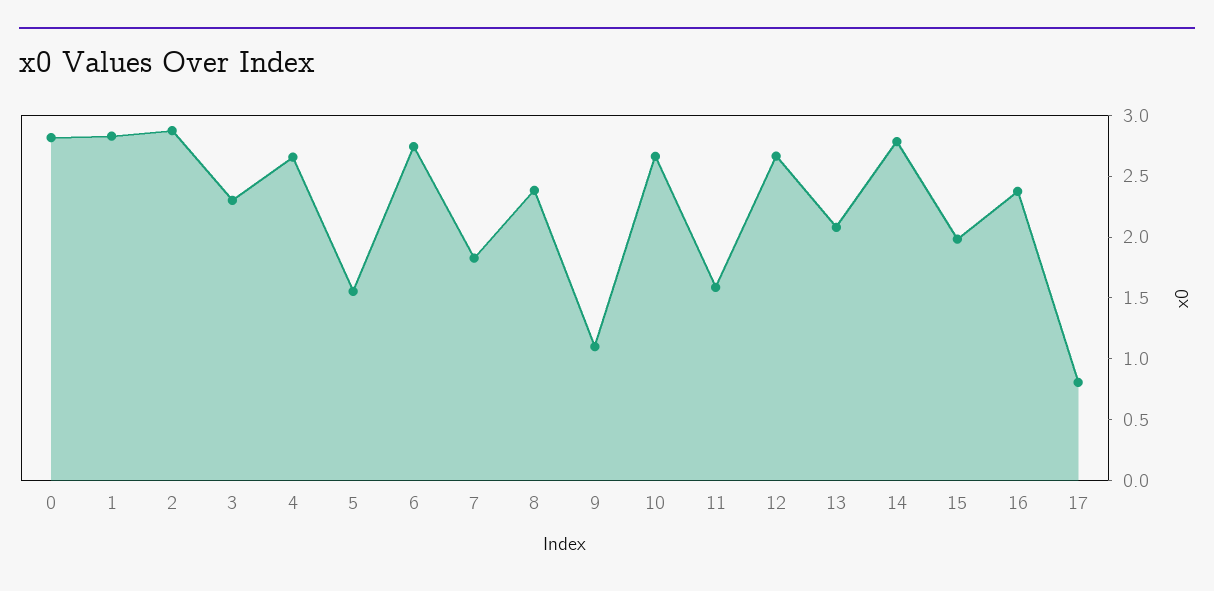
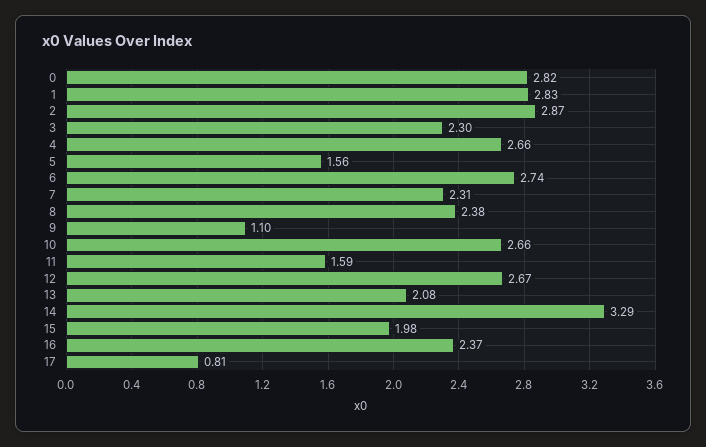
7: 1.8 -> 2.31
14: 2.8 -> 3.29

